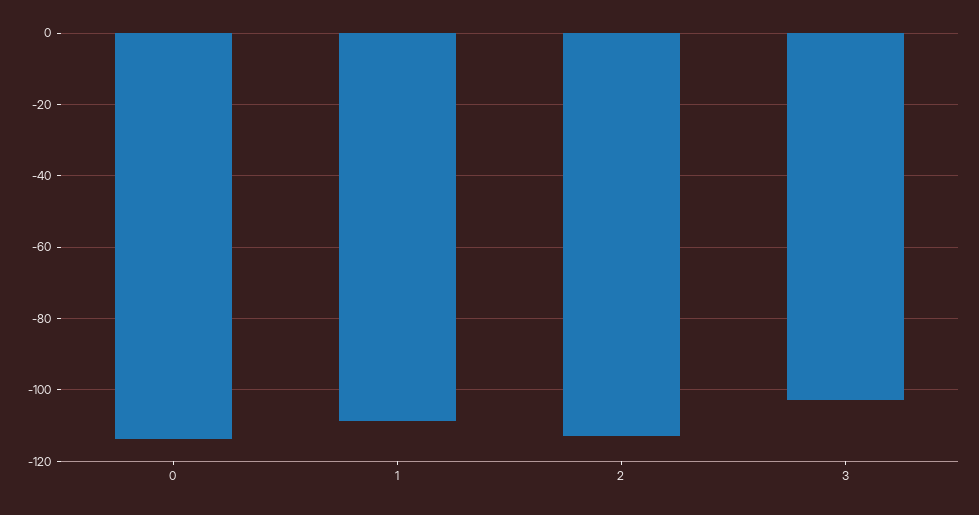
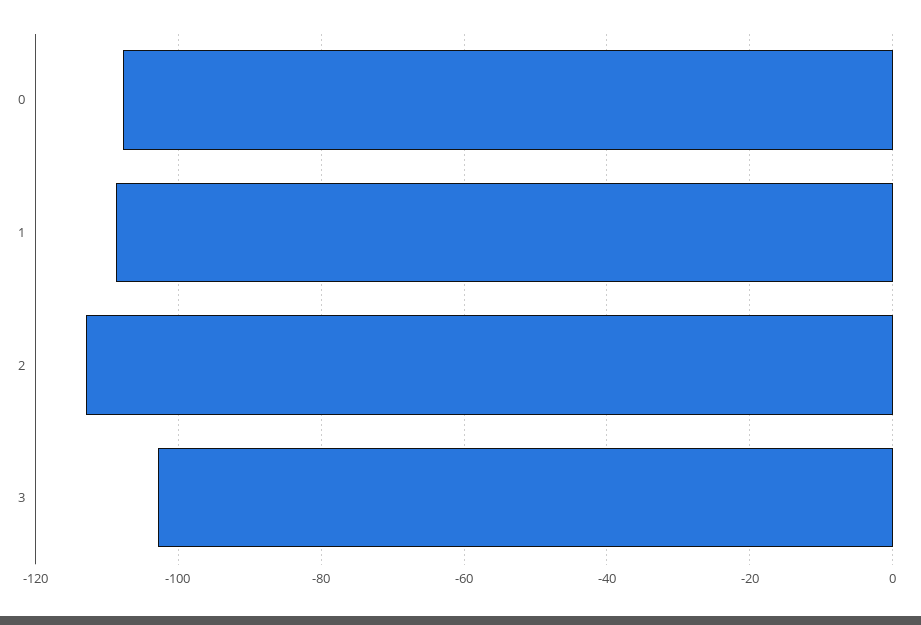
0: -114 -> -108

